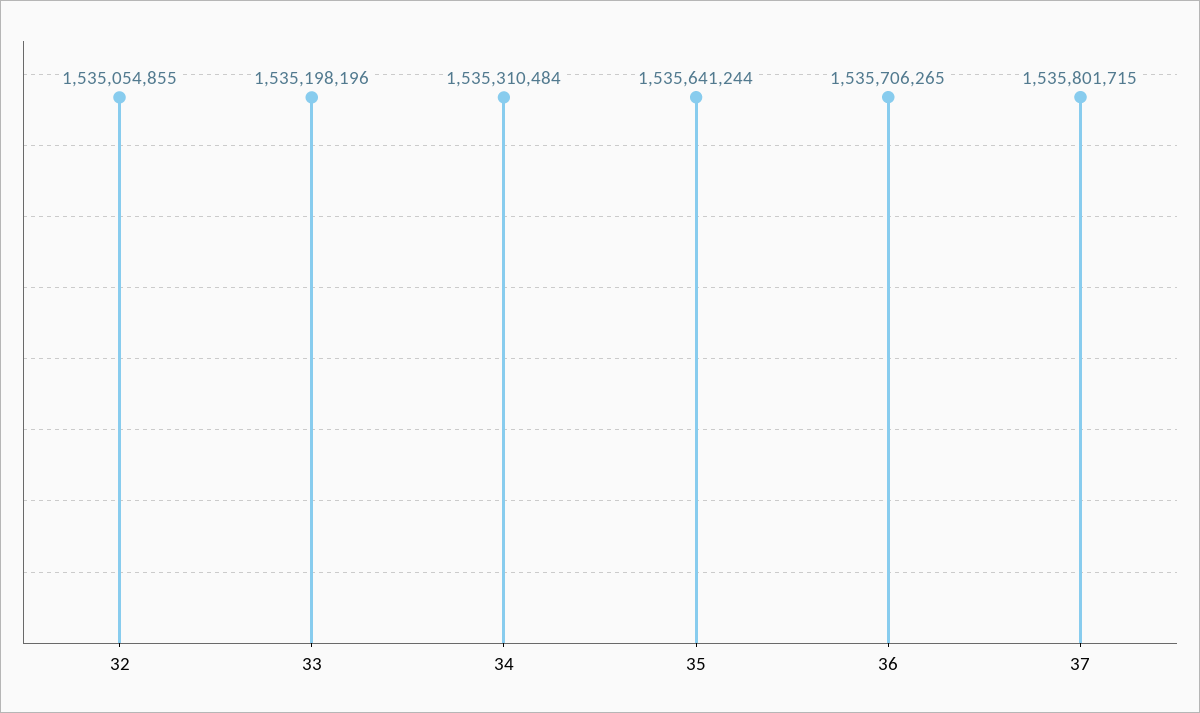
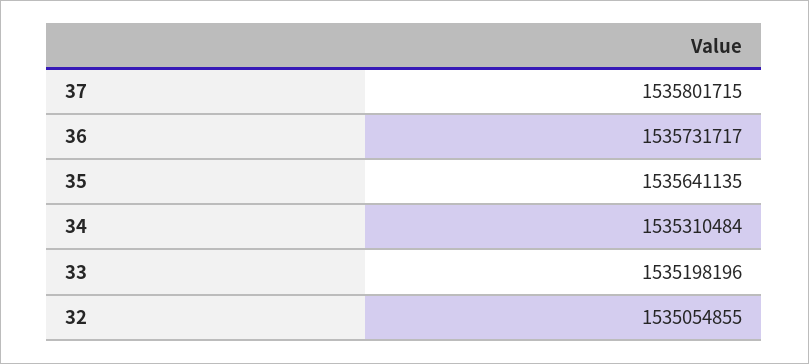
35: 1535641244 -> 1535641135
36: 1535706265 -> 1535731717

